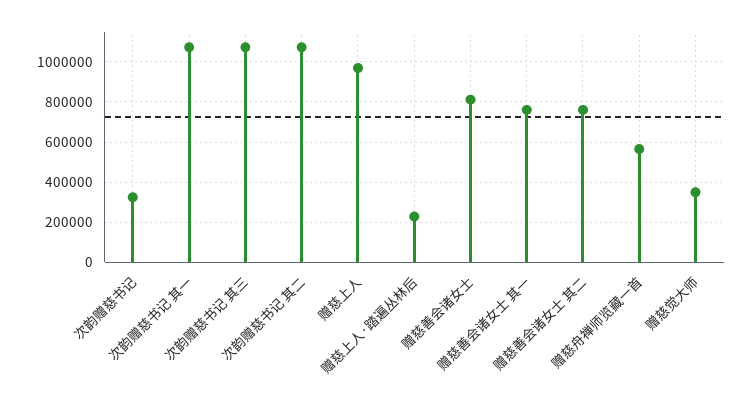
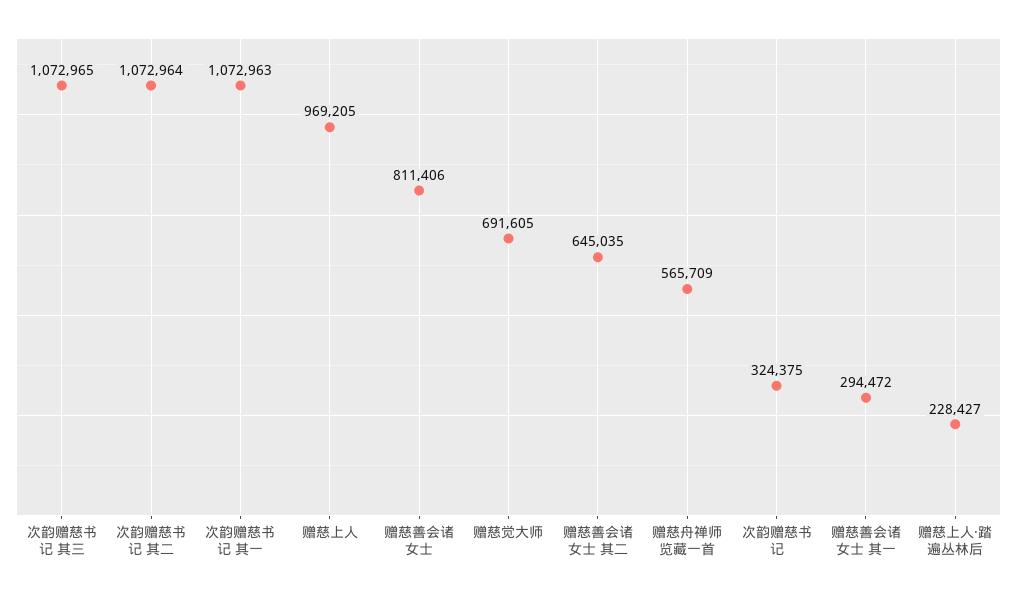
赠慈善会诸女士 其一: 750000 -> 294472
赠慈善会诸女士 其二: 750000 -> 645035
赠慈觉大师: 350000 -> 691605

